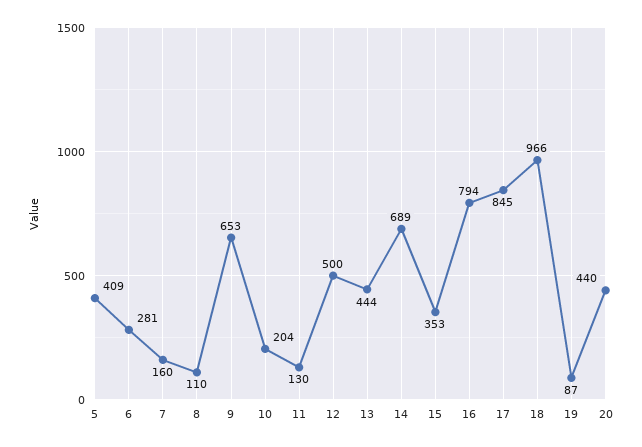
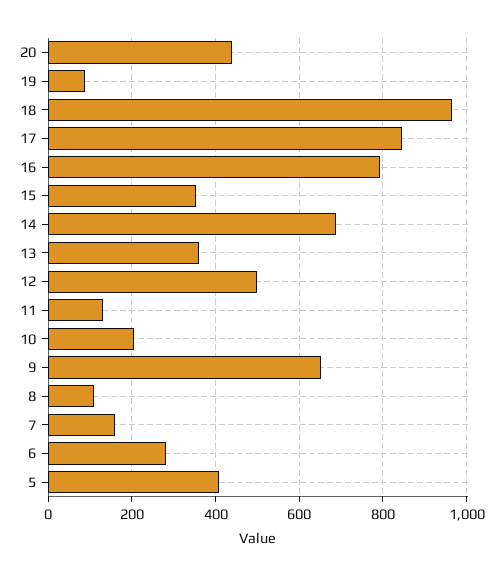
13: 444 -> 360

